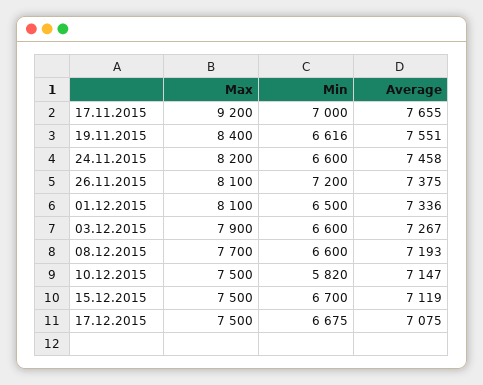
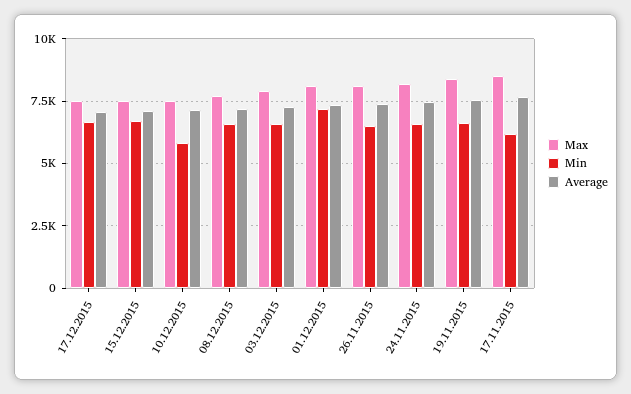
Max, 17.11.2015: 9200 -> 8500
Min, 17.11.2015: 7000 -> 6250
Min, 26.11.2015: 7200 -> 6500
Min, 01.12.2015: 6500 -> 7250

